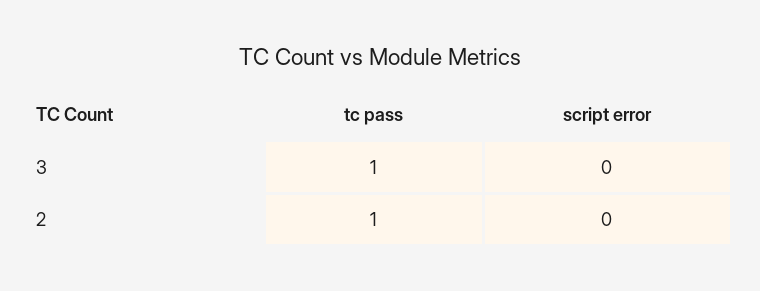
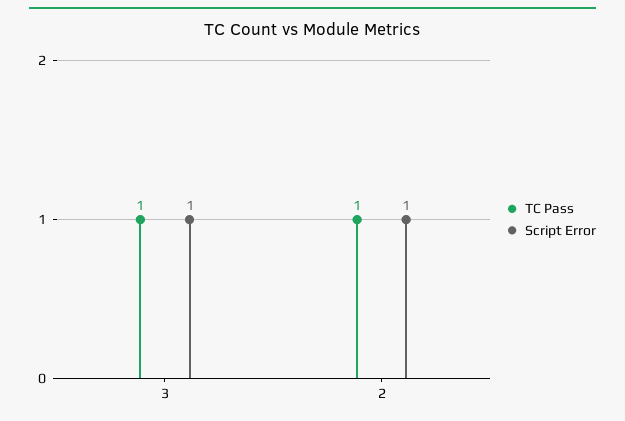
script error, 3: 0 -> 1
script error, 2: 0 -> 1

